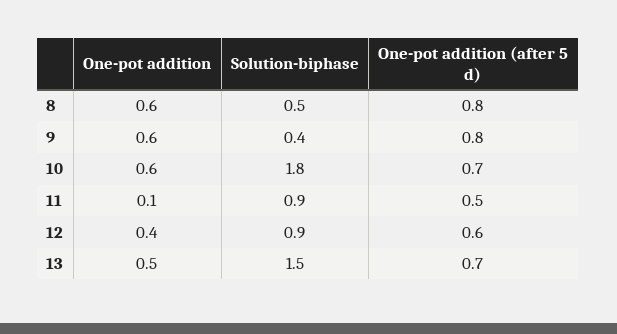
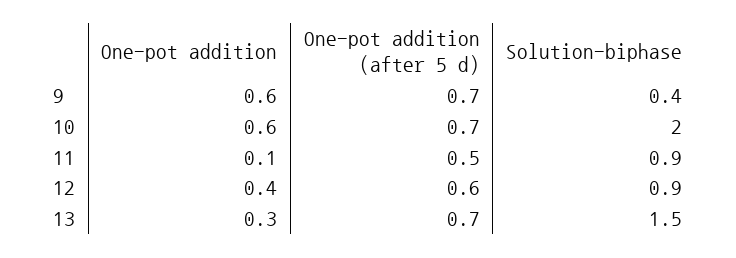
One-pot addition, 8: 0.6 -> none
Solution-biphase, 8: 0.5 -> none
One-pot addition (after 5 d), 8: 0.8 -> none
One-pot addition (after 5 d), 9: 0.8 -> 0.7
Solution-biphase, 10: 1.8 -> 2
One-pot addition, 13: 0.5 -> 0.3

